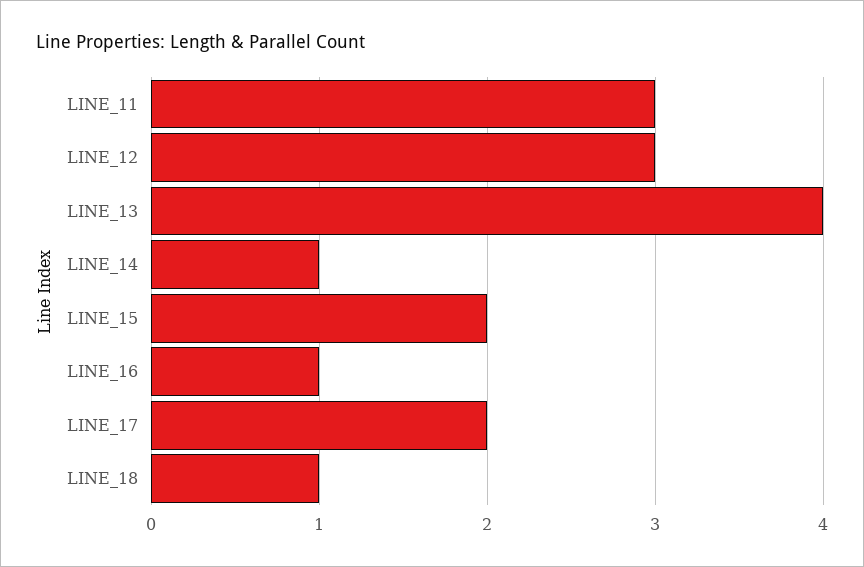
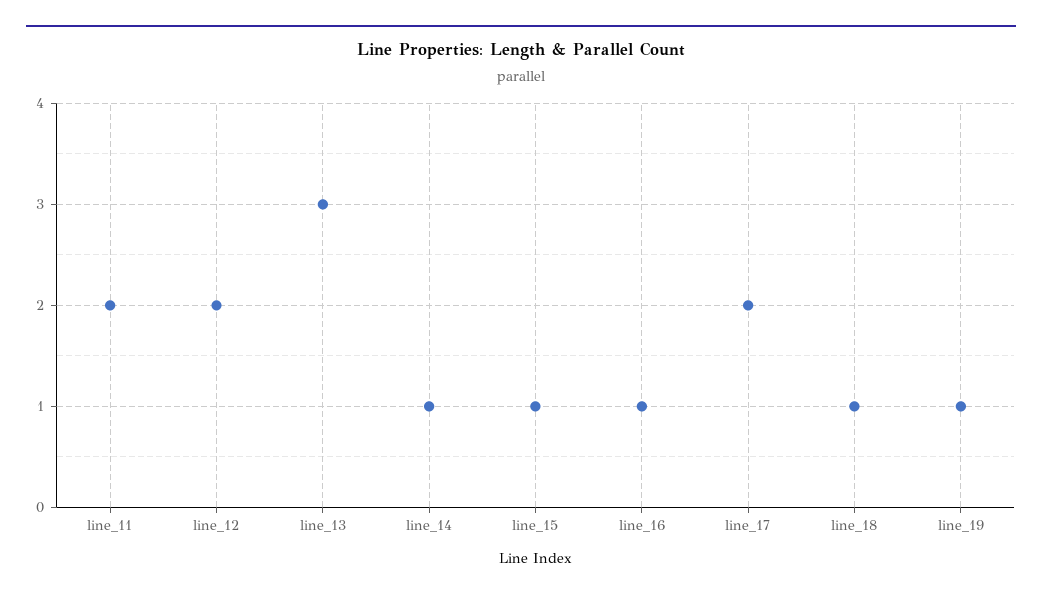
LINE_11: 3 -> 2
LINE_12: 3 -> 2
LINE_13: 4 -> 3
LINE_15: 2 -> 1
line_19: none -> 1

